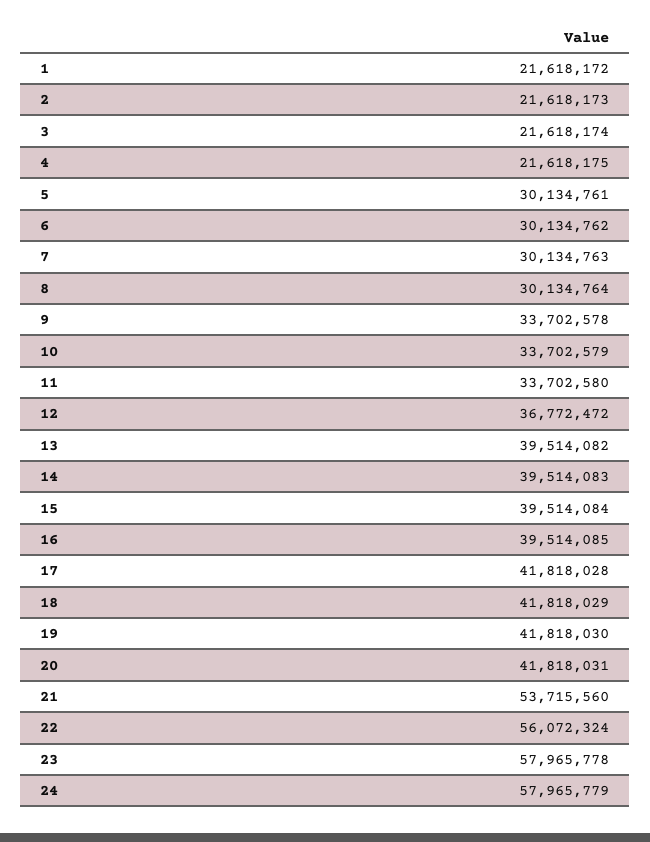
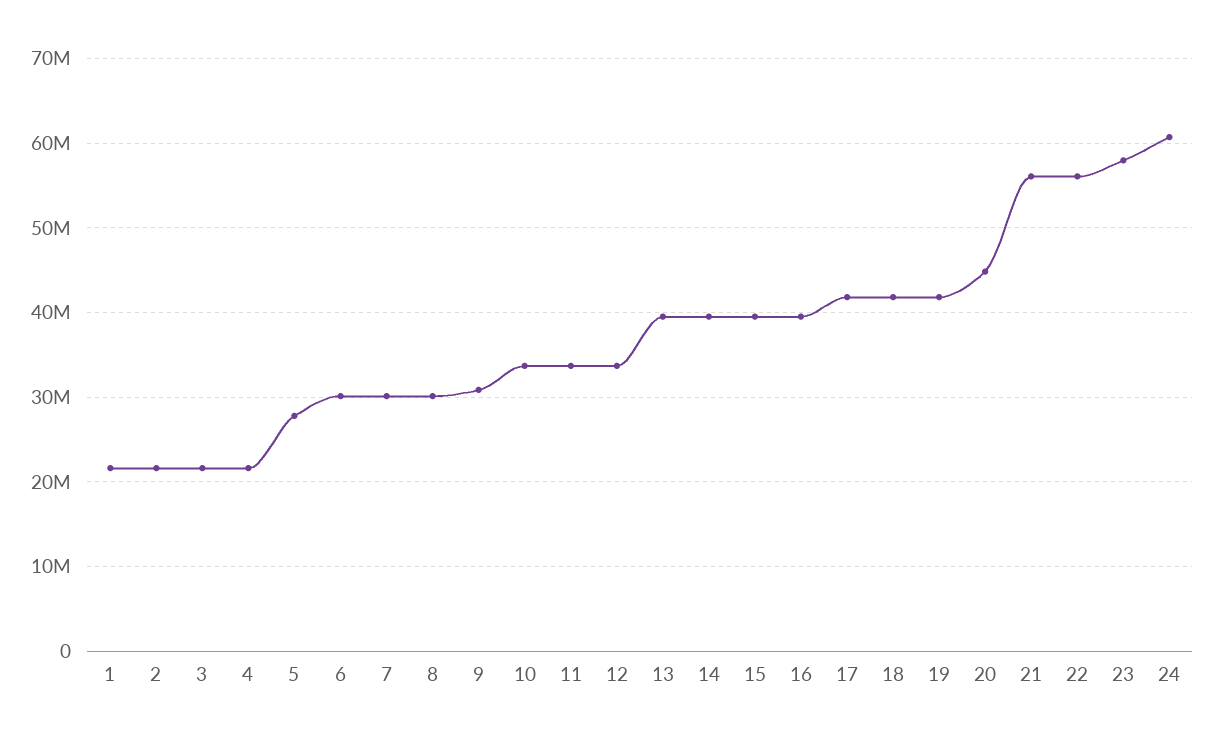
5: 30134761 -> 28000000
9: 33702578 -> 31000000
12: 36772472 -> 34000000
20: 41818031 -> 45000000
21: 53715560 -> 56000000
24: 57965779 -> 61000000

